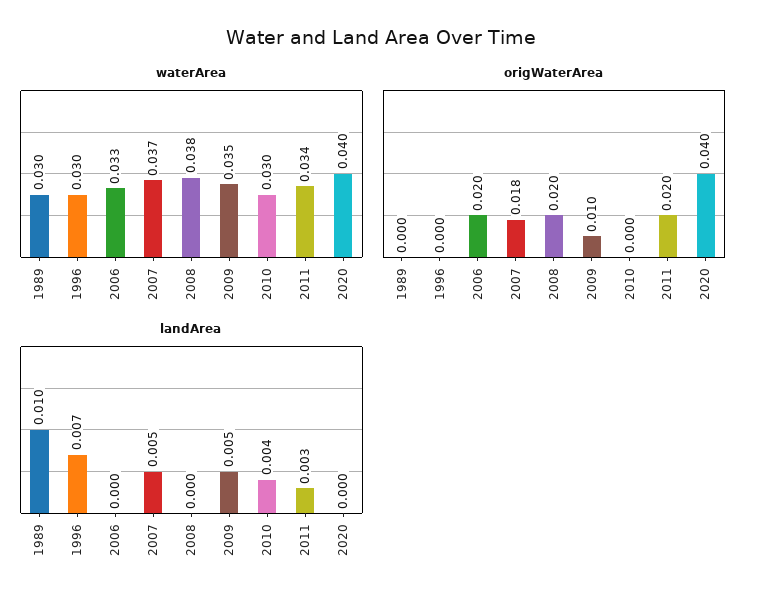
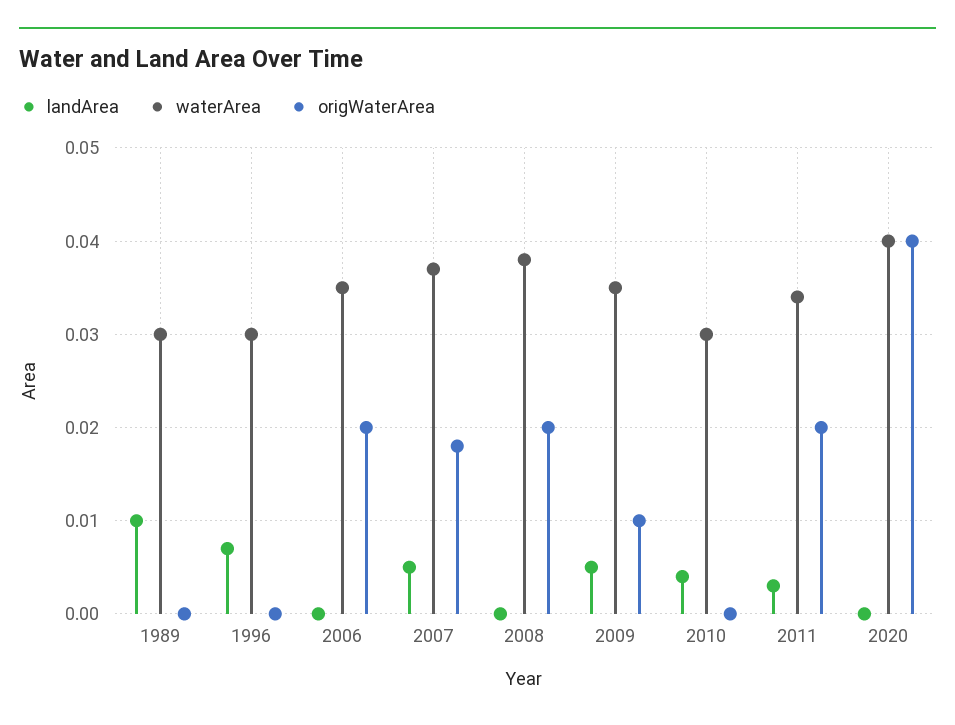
waterArea, 2006: 0.033 -> 0.035

